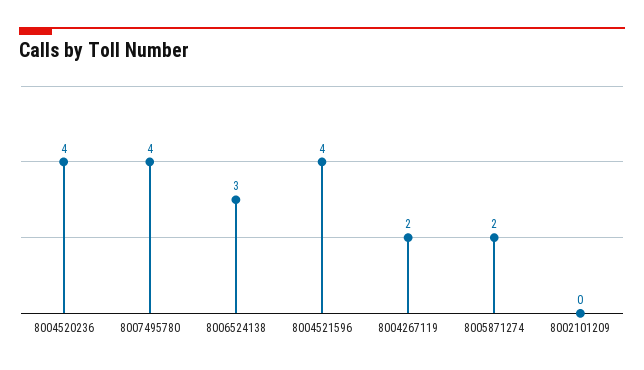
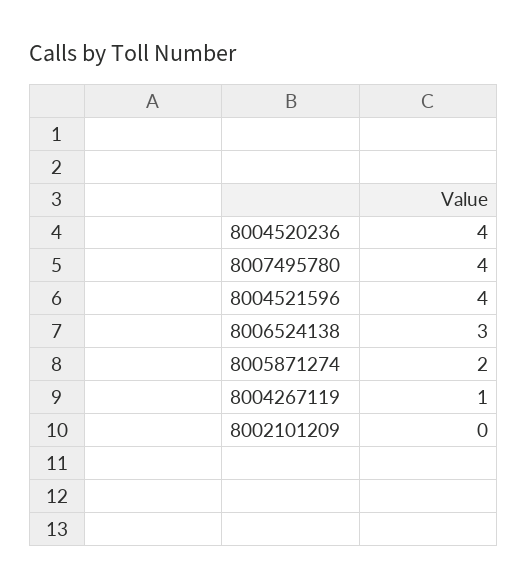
8004267119: 2 -> 1

